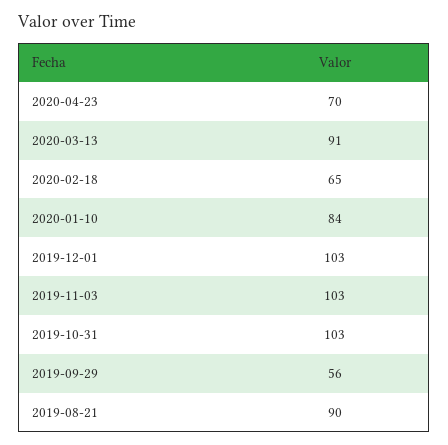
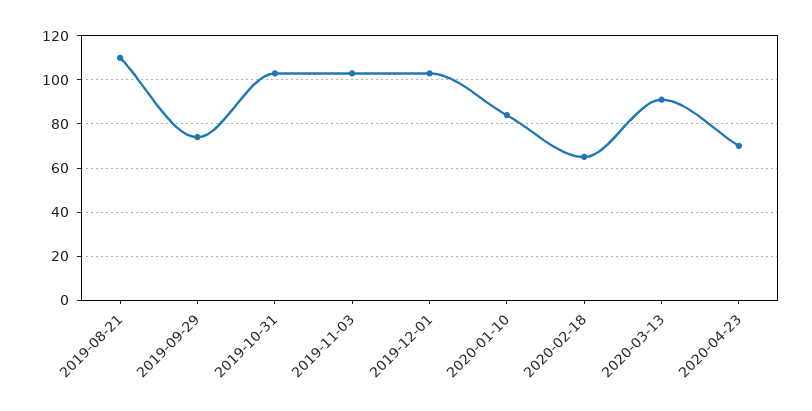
2019-09-29: 56 -> 75
2019-08-21: 90 -> 110

